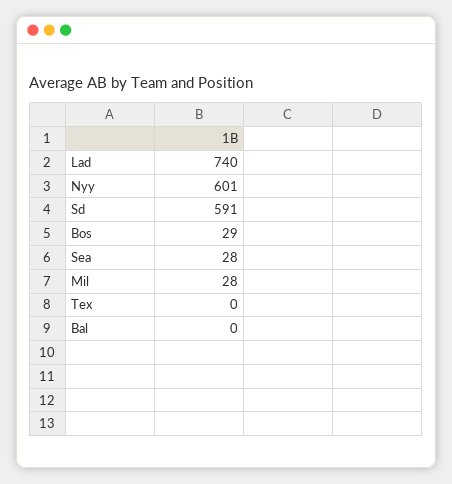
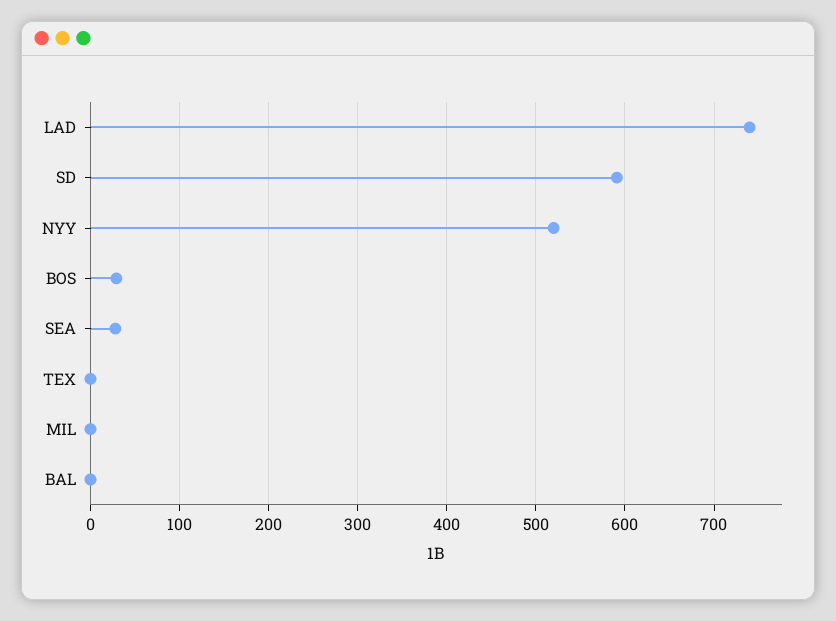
Nyy: 601 -> 520
Mil: 28 -> 0

